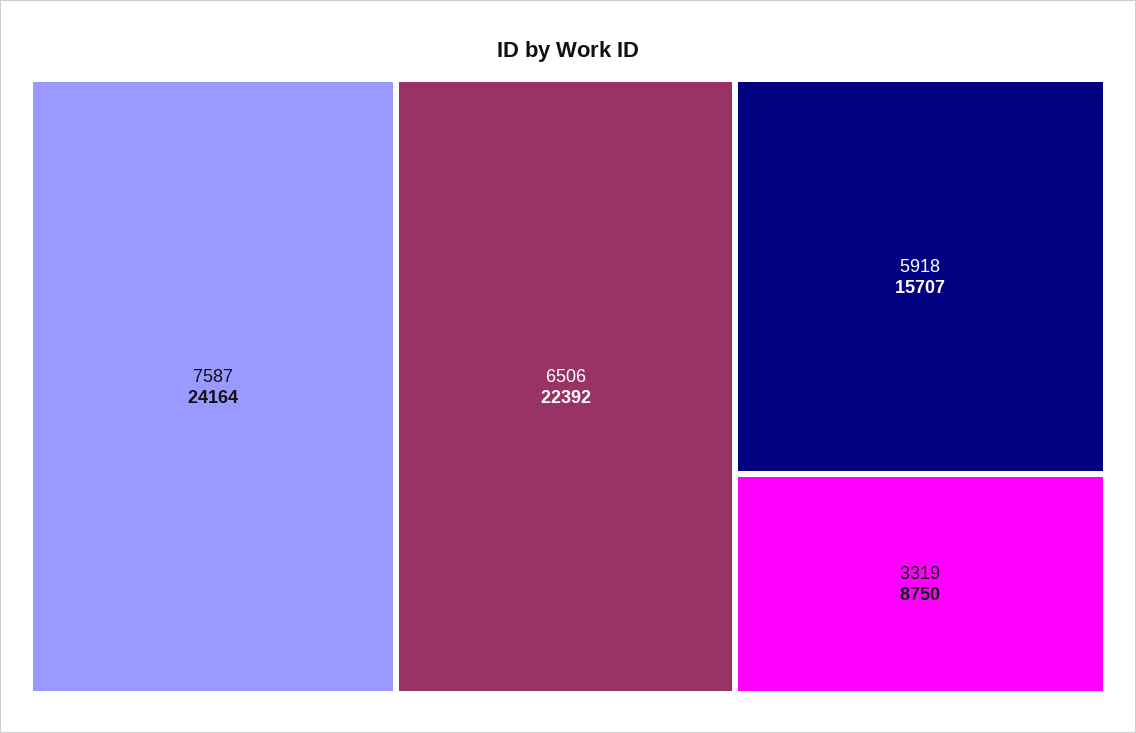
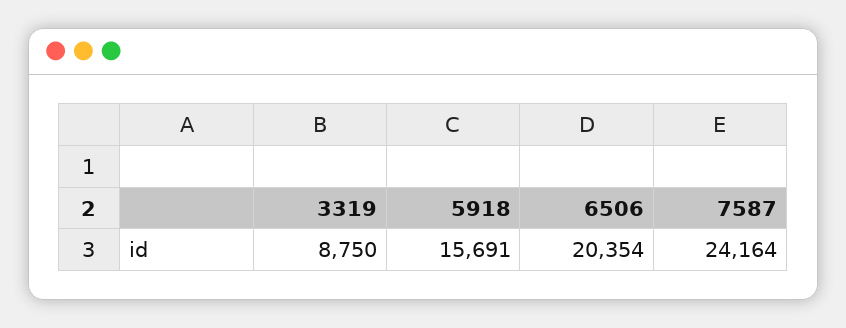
6506: 22392 -> 20354
5918: 15707 -> 15691

